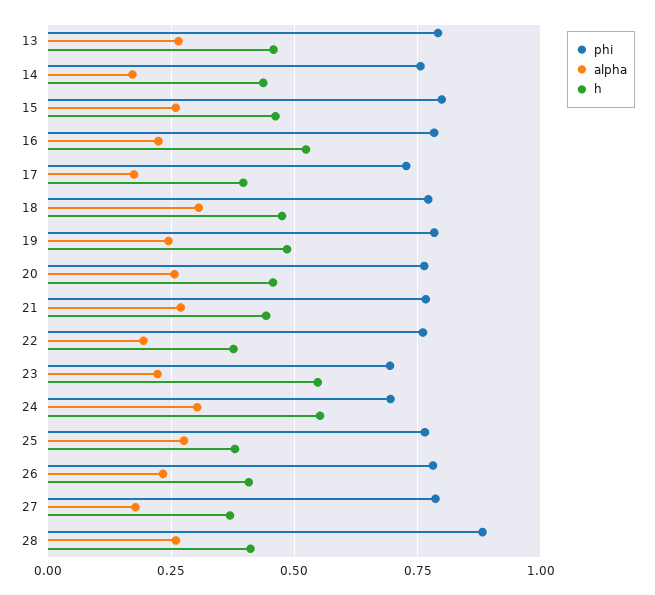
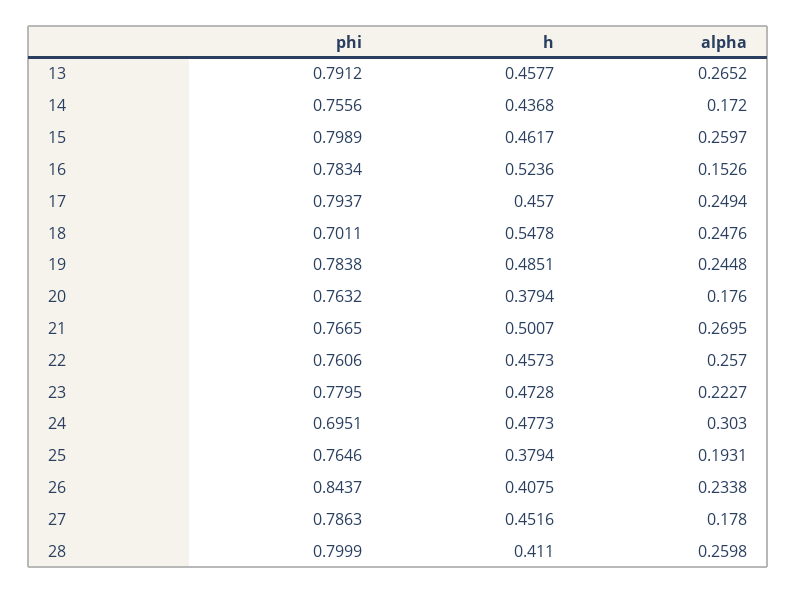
alpha, 16: 0.225 -> 0.1526
phi, 17: 0.725 -> 0.7937
alpha, 17: 0.175 -> 0.2494
h, 17: 0.4 -> 0.457
phi, 18: 0.775 -> 0.7011
alpha, 18: 0.3 -> 0.2476
h, 18: 0.475 -> 0.5478
alpha, 20: 0.25 -> 0.176
h, 20: 0.45 -> 0.3794
h, 21: 0.45 -> 0.5007
alpha, 22: 0.2 -> 0.257
h, 22: 0.375 -> 0.4573
phi, 23: 0.7 -> 0.7795
h, 23: 0.55 -> 0.4728
h, 24: 0.55 -> 0.4773
alpha, 25: 0.275 -> 0.1931
phi, 26: 0.775 -> 0.8437
h, 27: 0.375 -> 0.4516
phi, 28: 0.875 -> 0.7999

